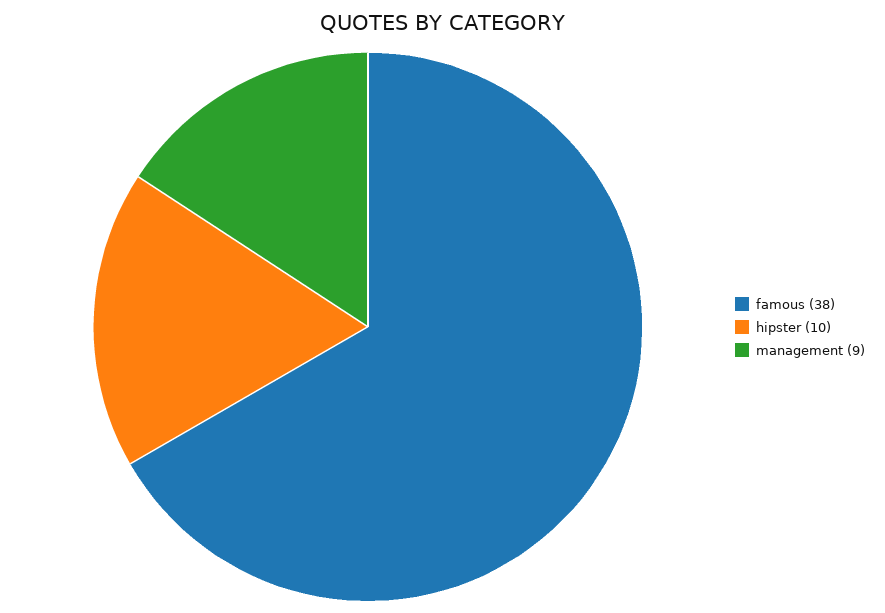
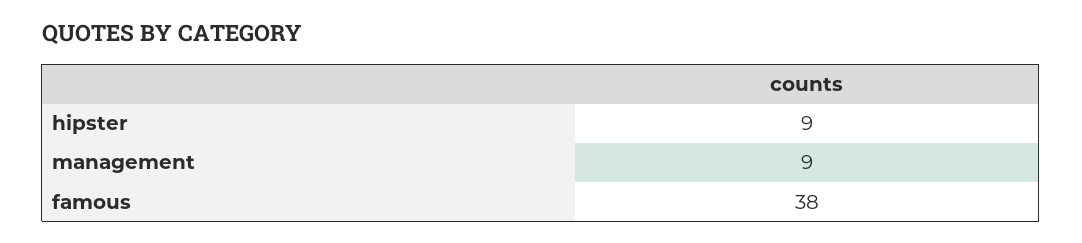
hipster: 10 -> 9

